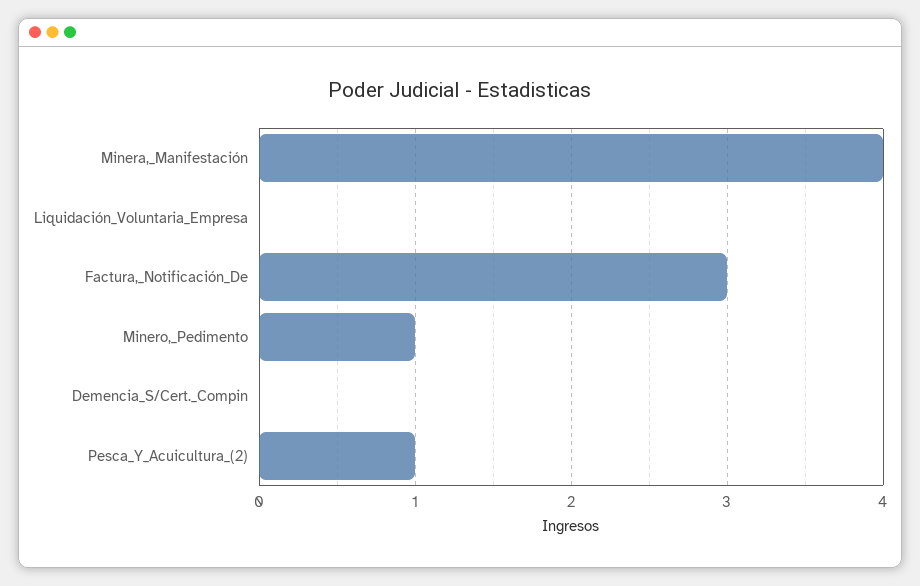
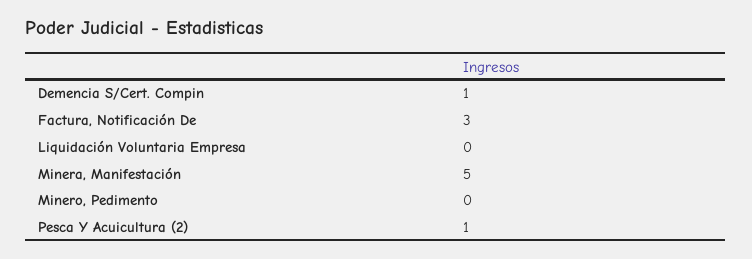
Minera,_Manifestación: 4 -> 5
Minero,_Pedimento: 1 -> 0
Demencia_S/Cert._Compin: 0 -> 1

